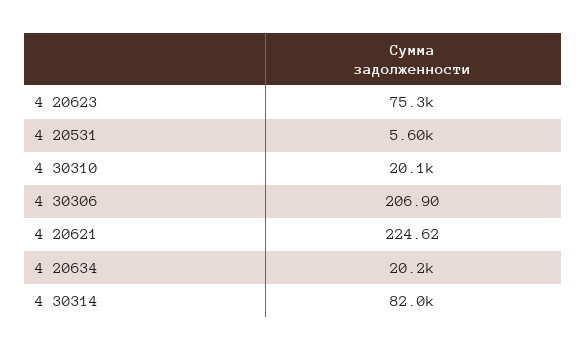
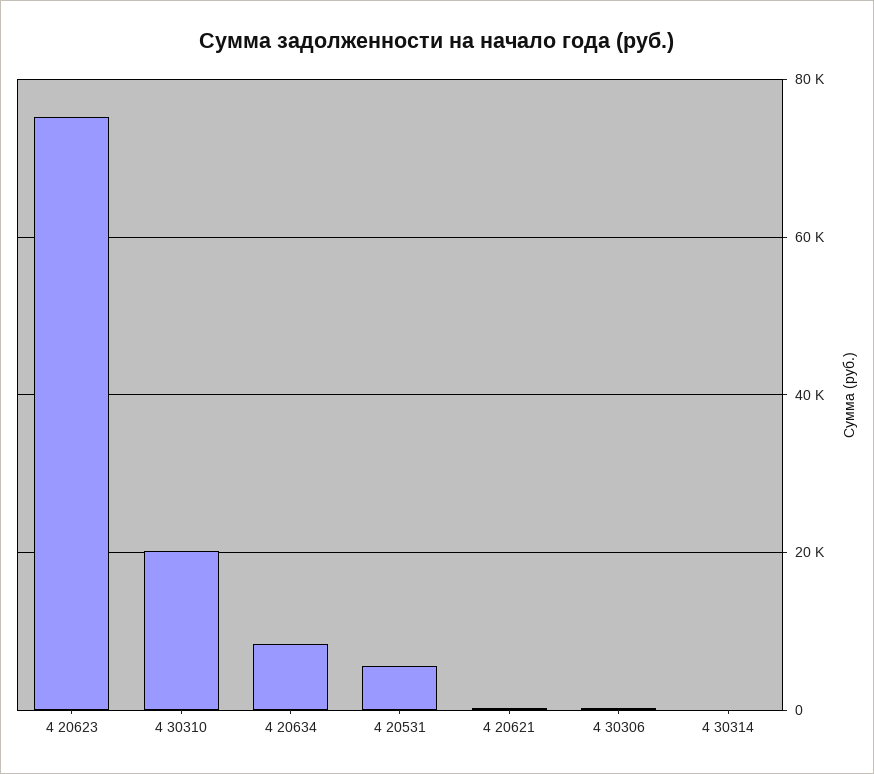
4 20634: 20200 -> 8000
4 30314: 82000 -> 0

